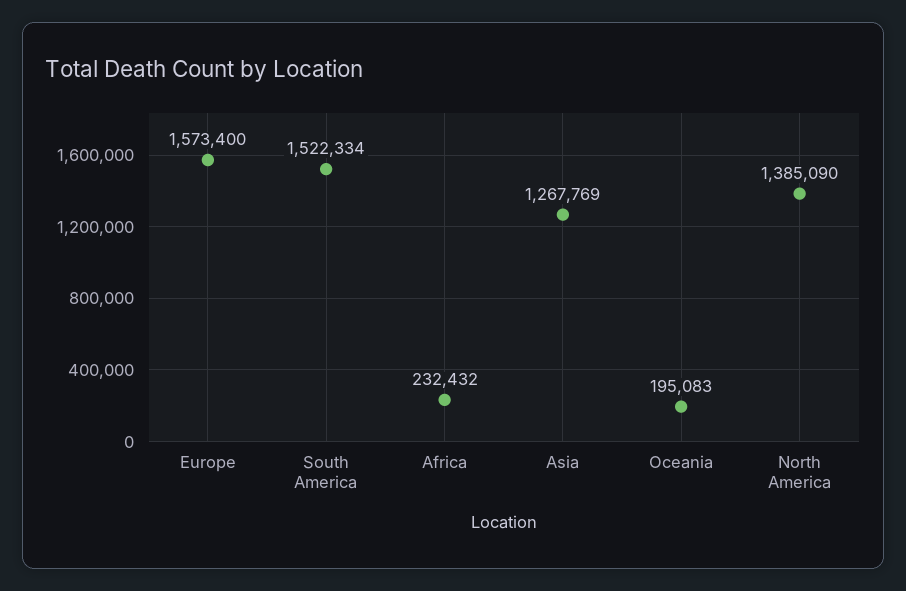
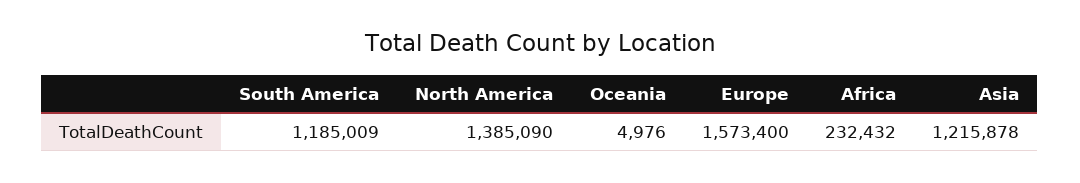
South America: 1522334 -> 1185009
Asia: 1267769 -> 1215878
Oceania: 195083 -> 4976

